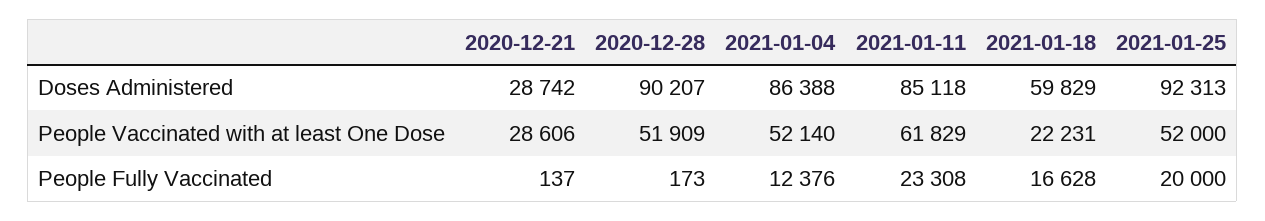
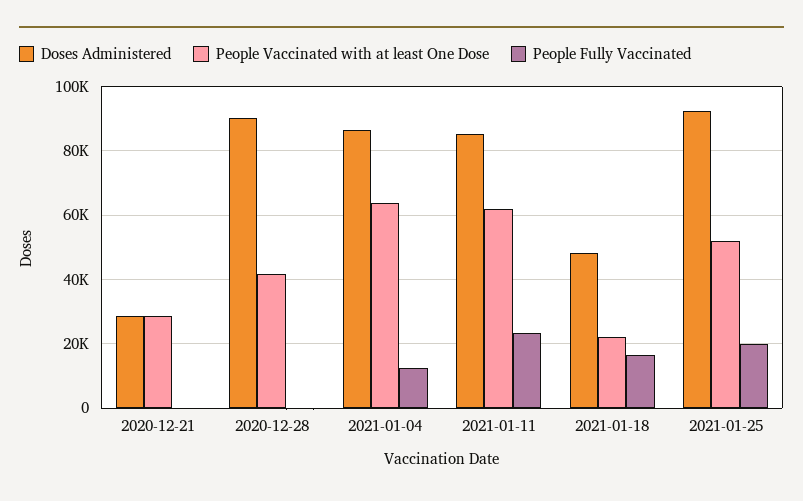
Doses Administered, 2021-01-18: 59829 -> 48000
People Vaccinated with at least One Dose, 2020-12-28: 51909 -> 42000
People Vaccinated with at least One Dose, 2021-01-04: 52140 -> 64000

